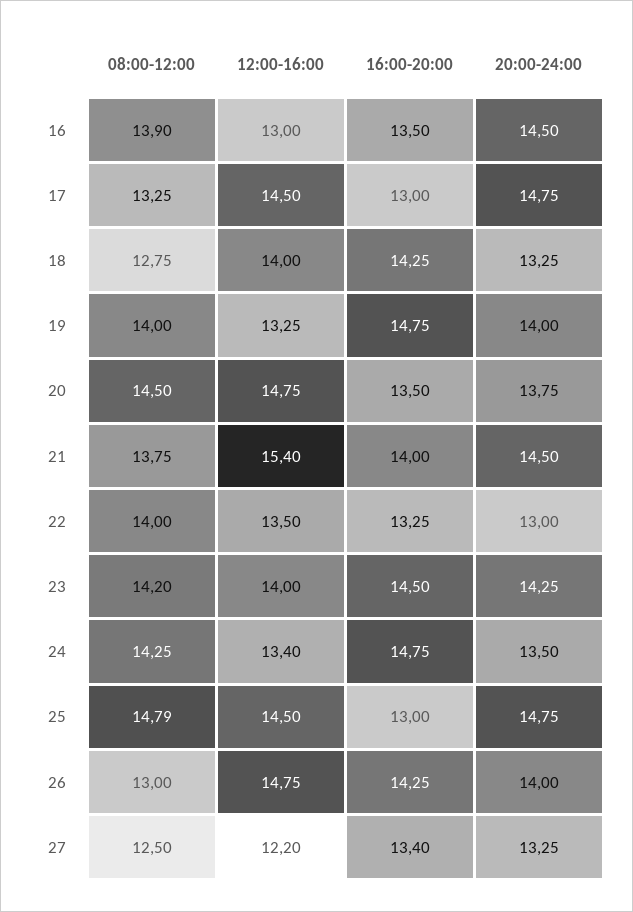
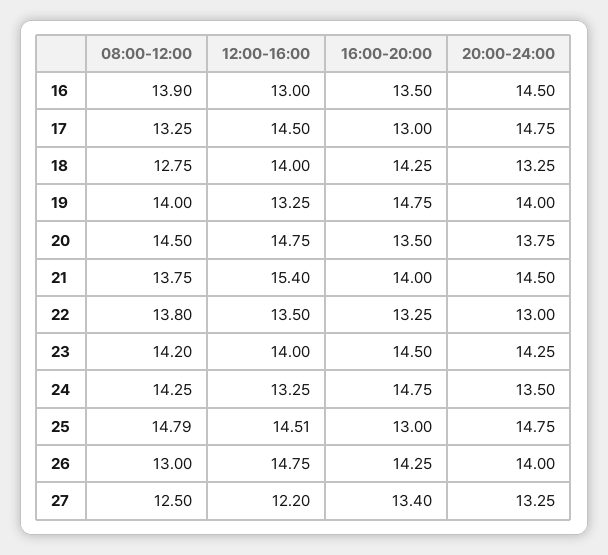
08:00-12:00, 22: 14 -> 13.8
12:00-16:00, 24: 13.4 -> 13.25
12:00-16:00, 25: 14.5 -> 14.51

